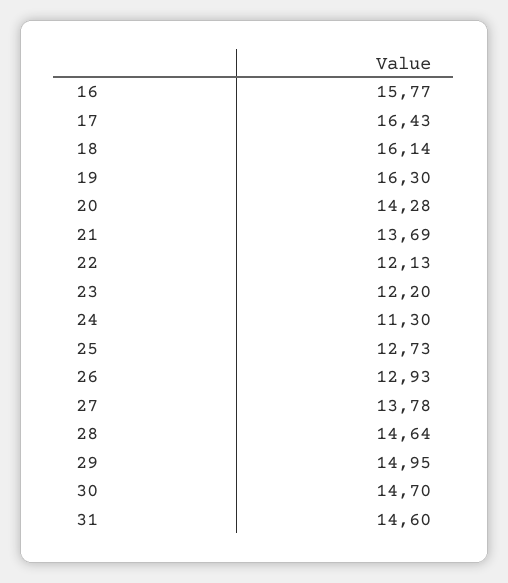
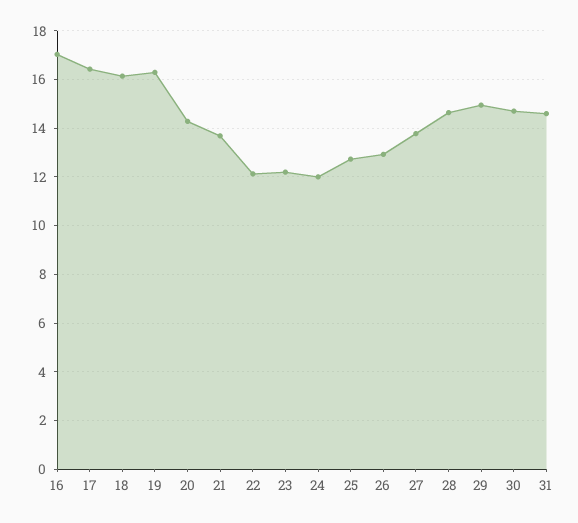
16: 15.77 -> 17
24: 11.3 -> 12

